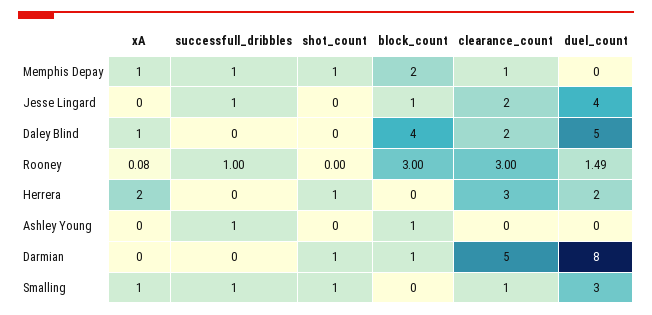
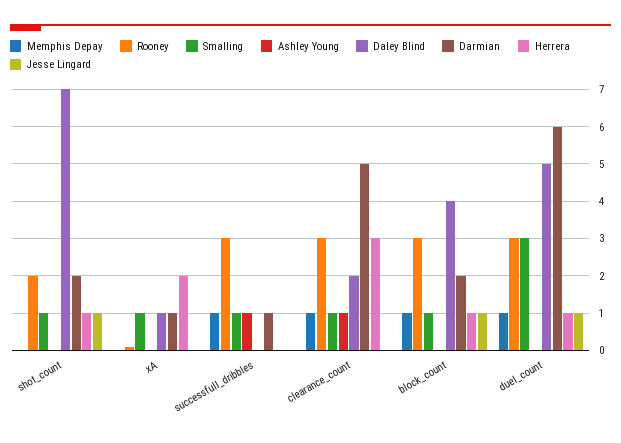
Memphis Depay, xA: 1 -> 0
Memphis Depay, shot_count: 1 -> 0
Memphis Depay, block_count: 2 -> 1
Memphis Depay, duel_count: 0 -> 1
Jesse Lingard, successfull_dribbles: 1 -> 0
Jesse Lingard, shot_count: 0 -> 1
Jesse Lingard, clearance_count: 2 -> 0
Jesse Lingard, duel_count: 4 -> 1
Daley Blind, shot_count: 0 -> 7
Rooney, successfull_dribbles: 1 -> 3
Rooney, shot_count: 0 -> 2
Rooney, duel_count: 1.49 -> 3
Herrera, block_count: 0 -> 1
Herrera, duel_count: 2 -> 1
Ashley Young, block_count: 1 -> 0
Ashley Young, clearance_count: 0 -> 1
Darmian, xA: 0 -> 1
Darmian, successfull_dribbles: 0 -> 1
Darmian, shot_count: 1 -> 2
Darmian, block_count: 1 -> 2
Darmian, duel_count: 8 -> 6
Smalling, block_count: 0 -> 1

